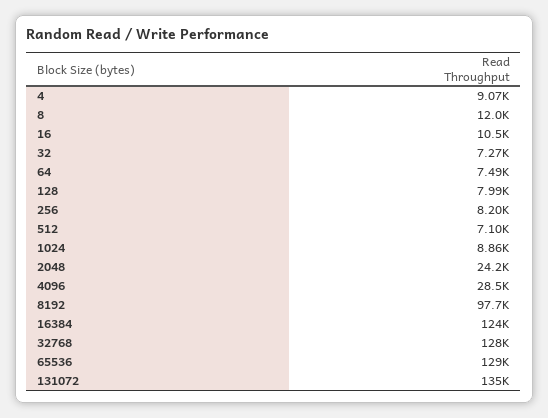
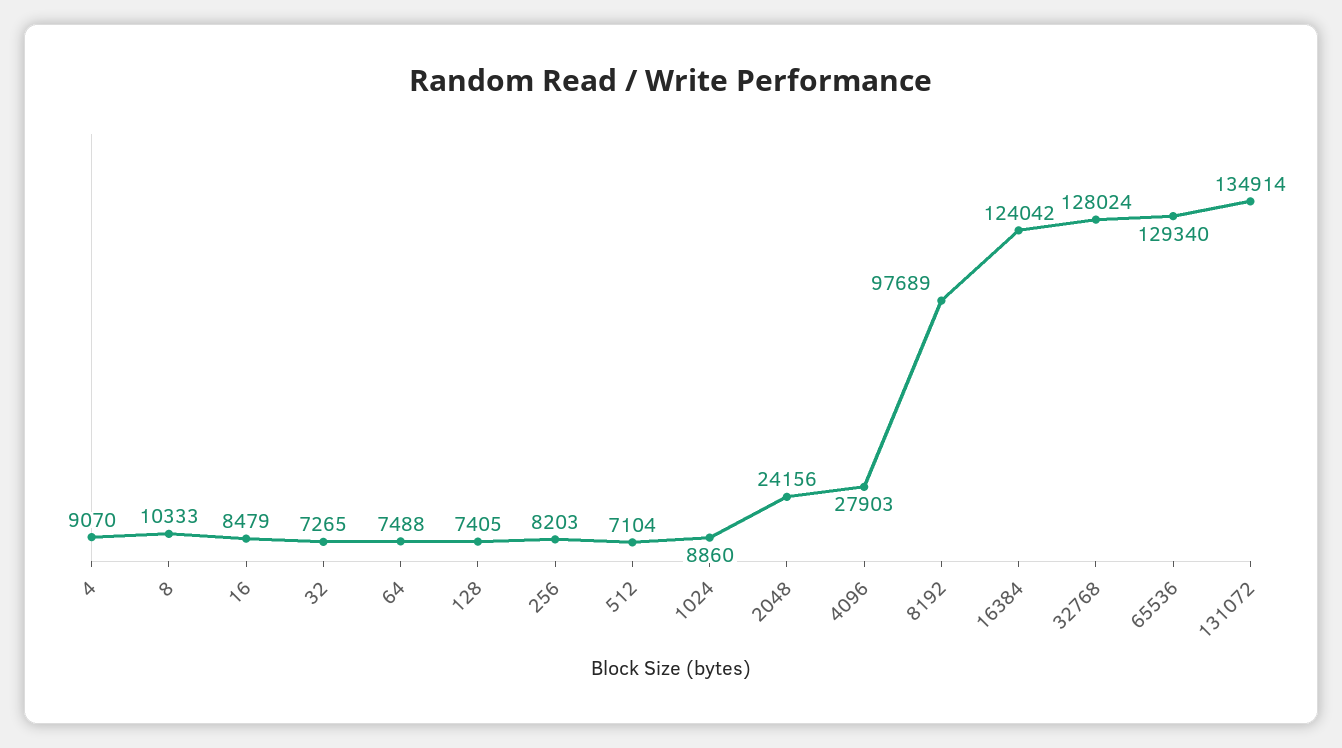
8: 12000 -> 10333
16: 10500 -> 8479
128: 7990 -> 7405
4096: 28500 -> 27903

